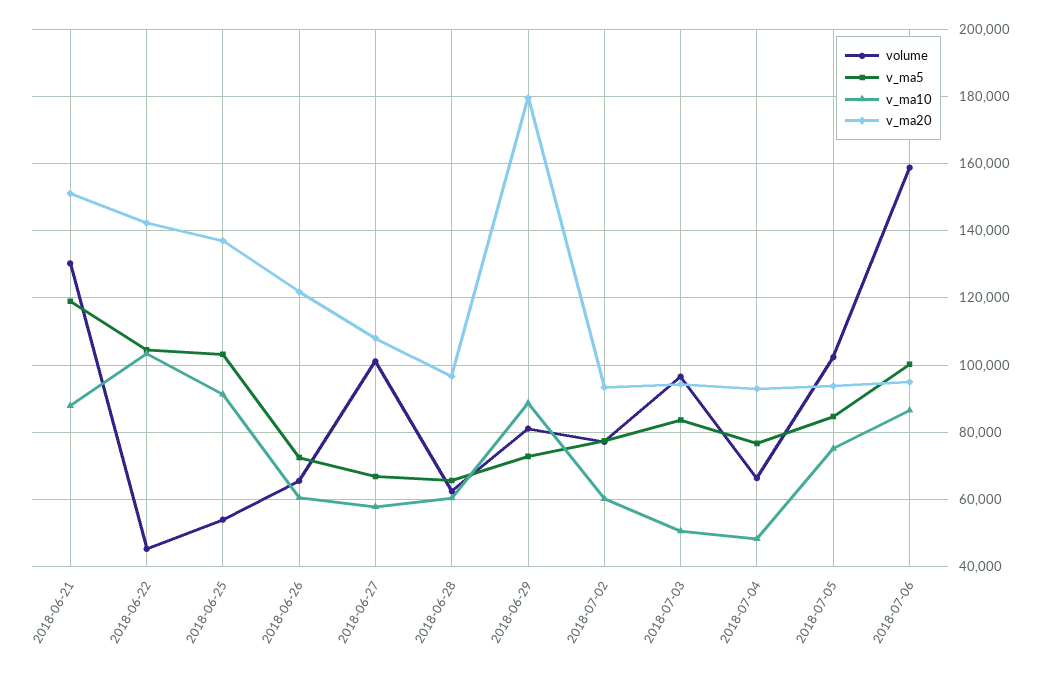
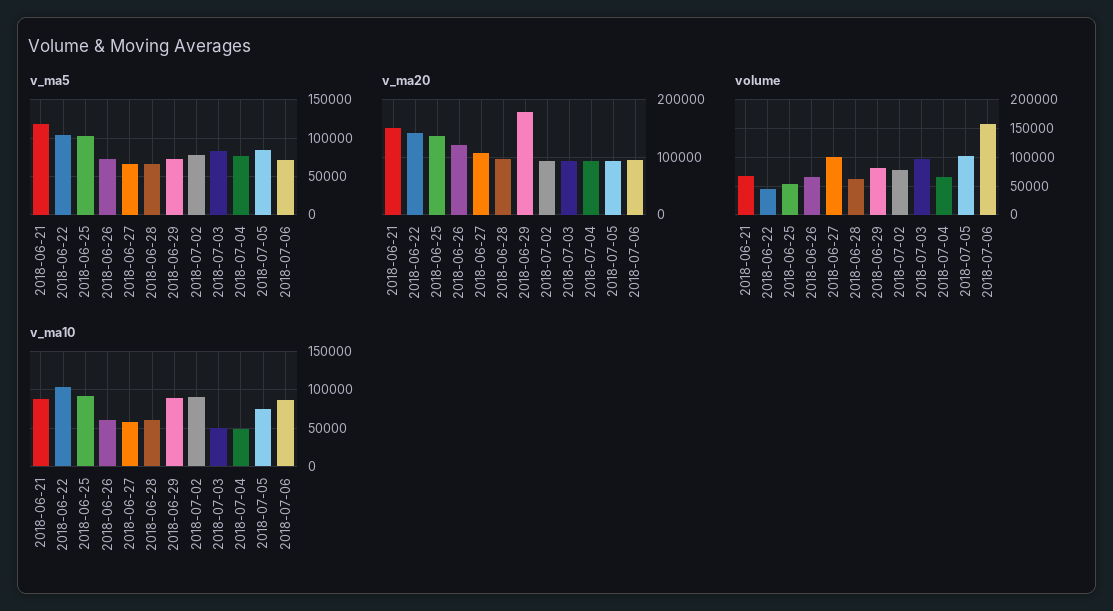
volume, 2018-06-21: 130000 -> 75000
v_ma10, 2018-07-02: 60000 -> 90000
v_ma5, 2018-07-06: 100000 -> 70000

